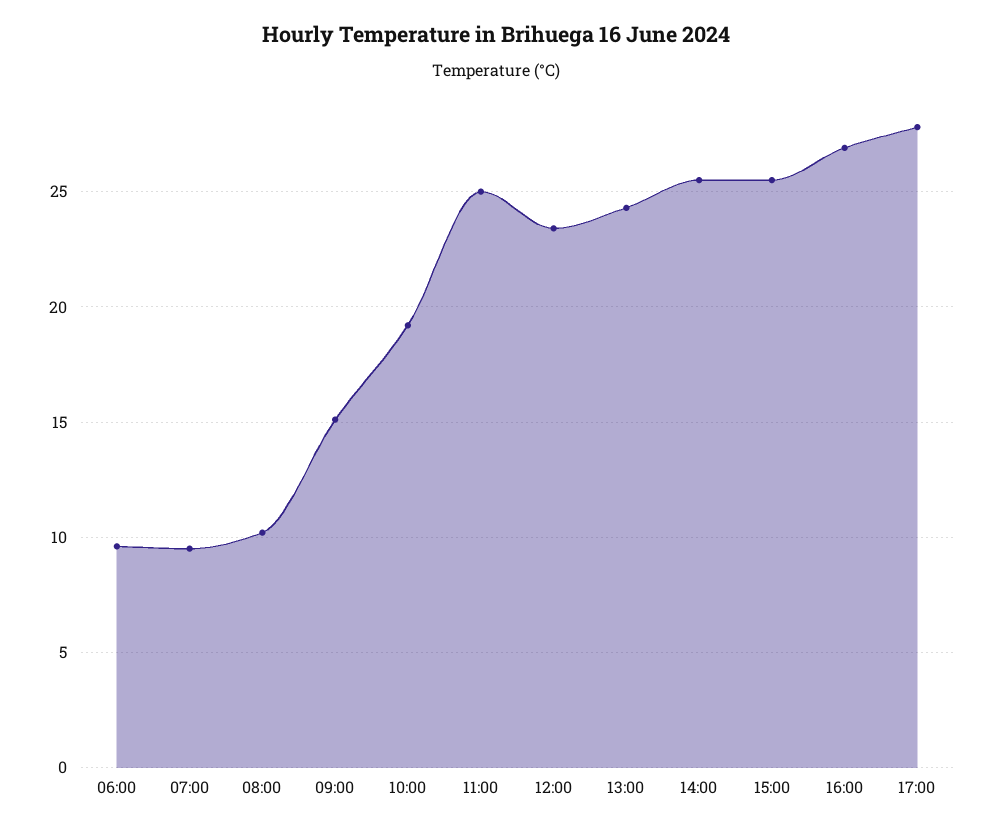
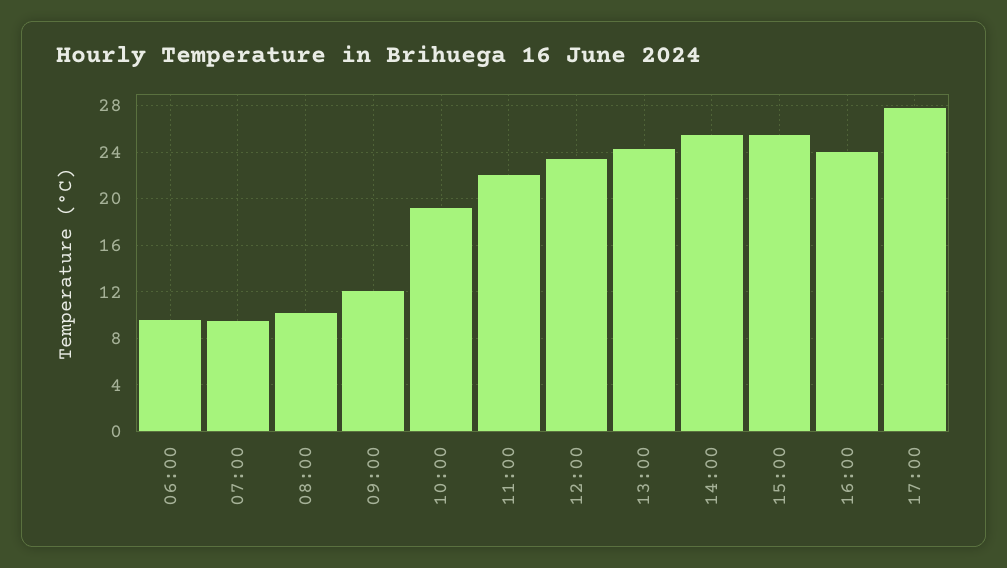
09:00: 15 -> 12
11:00: 25 -> 22
16:00: 27 -> 24

